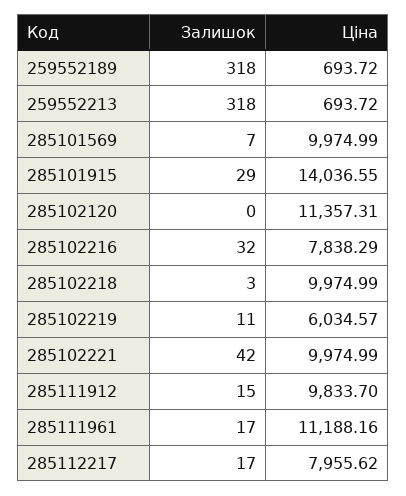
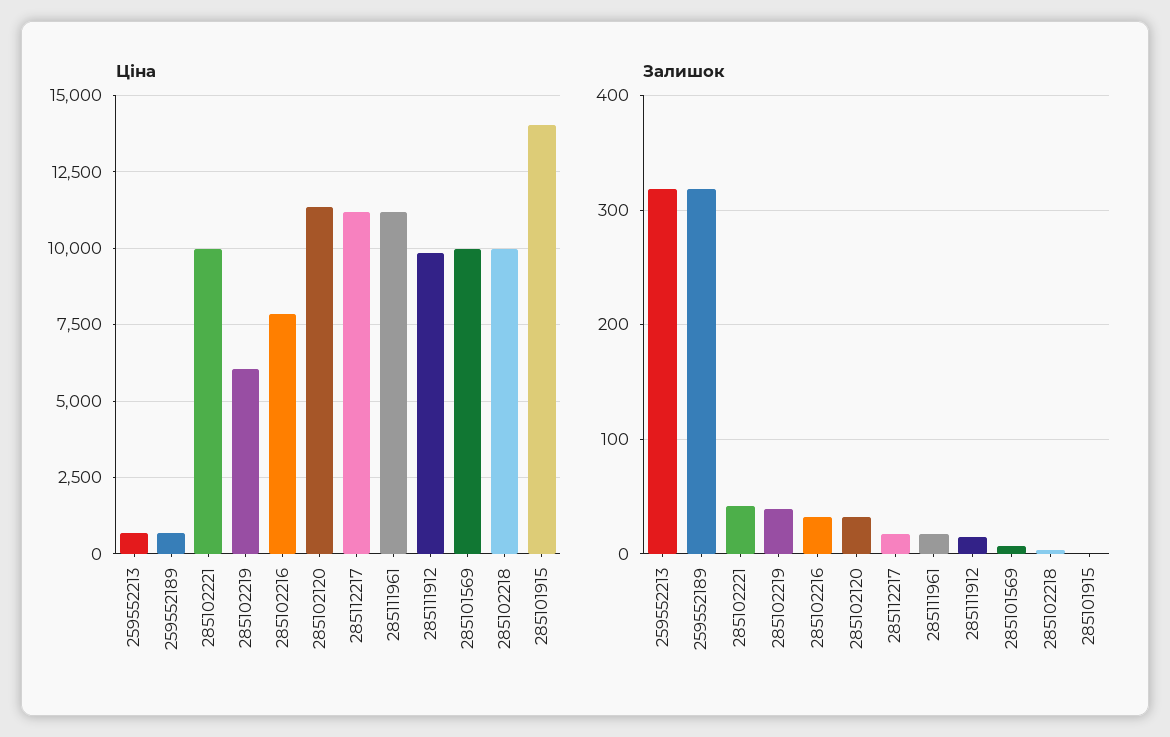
Залишок, 285101915: 29 -> 0
Залишок, 285102120: 0 -> 30
Залишок, 285102219: 11 -> 40
Ціна, 285112217: 7955.62 -> 11250

